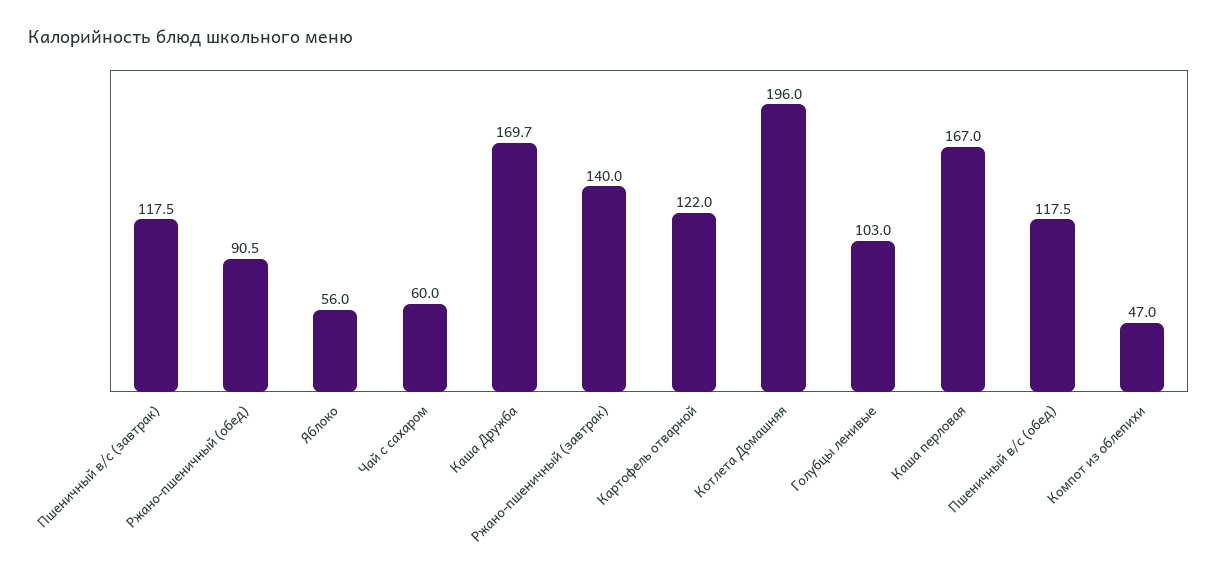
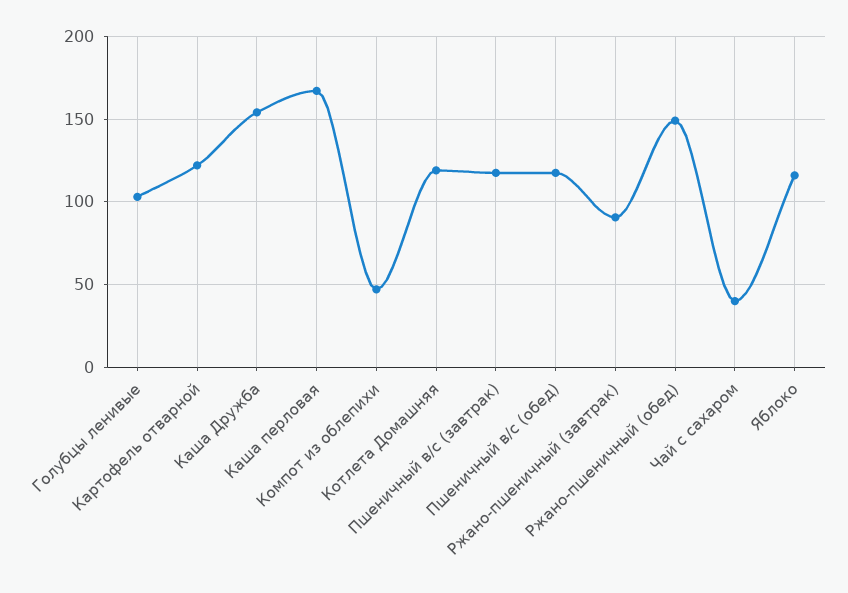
Ржано-пшеничный (обед): 90.5 -> 150
Яблоко: 56 -> 115
Чай с сахаром: 60 -> 40
Каша Дружба: 169.7 -> 155
Ржано-пшеничный (завтрак): 140 -> 90
Котлета Домашняя: 196 -> 120

